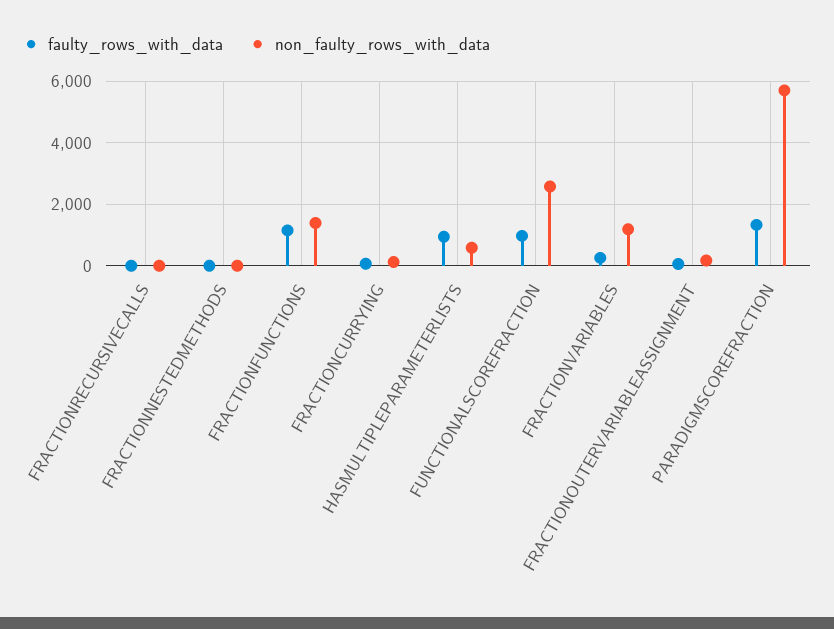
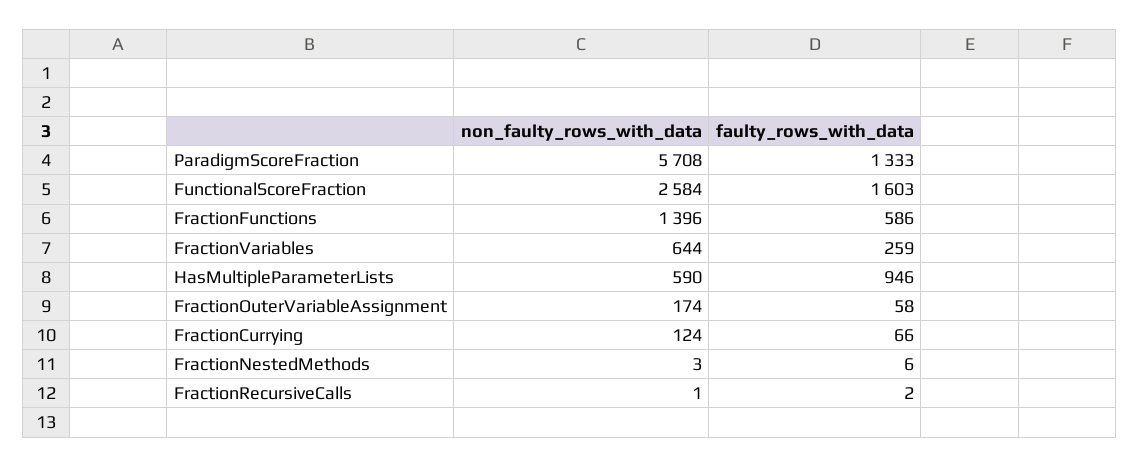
faulty_rows_with_data, FRACTIONFUNCTIONS: 1200 -> 586
faulty_rows_with_data, FUNCTIONALSCOREFRACTION: 1000 -> 1603
non_faulty_rows_with_data, FRACTIONVARIABLES: 1200 -> 644

